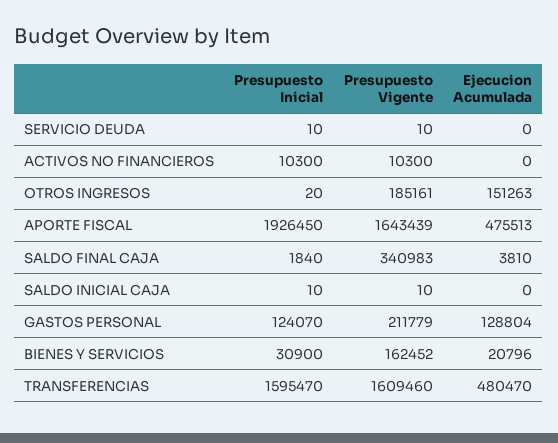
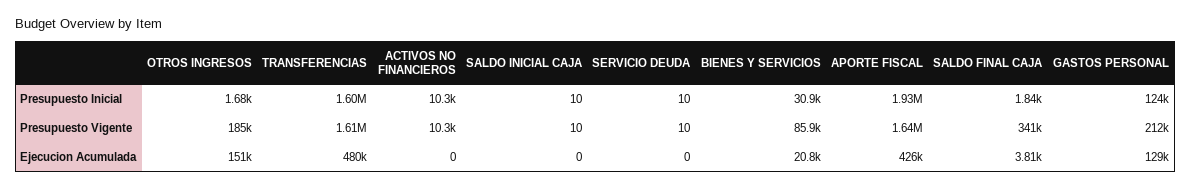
Presupuesto Inicial, OTROS INGRESOS: 20 -> 1680
Ejecucion Acumulada, APORTE FISCAL: 475513 -> 426000
Presupuesto Vigente, BIENES Y SERVICIOS: 162452 -> 85900

